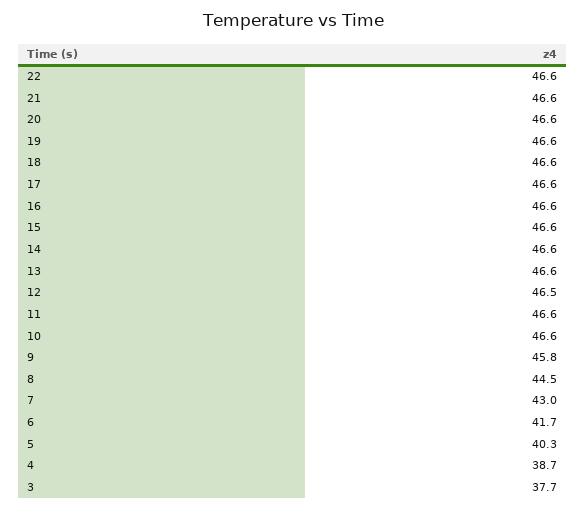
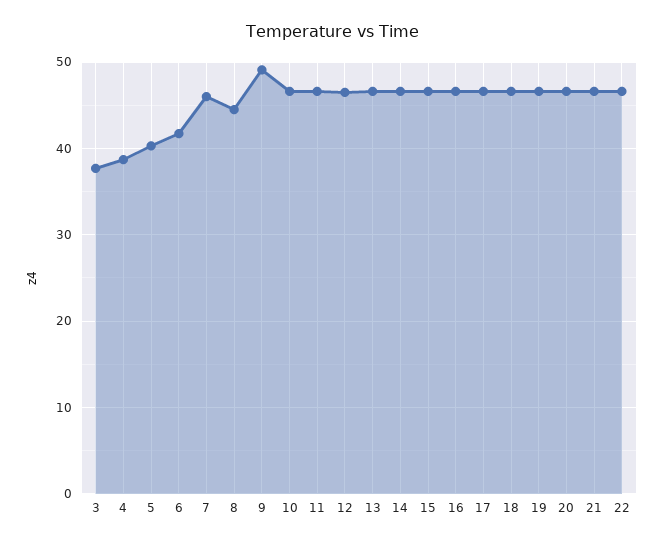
9: 45.8 -> 49
7: 43 -> 46

